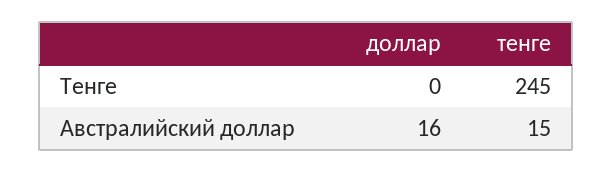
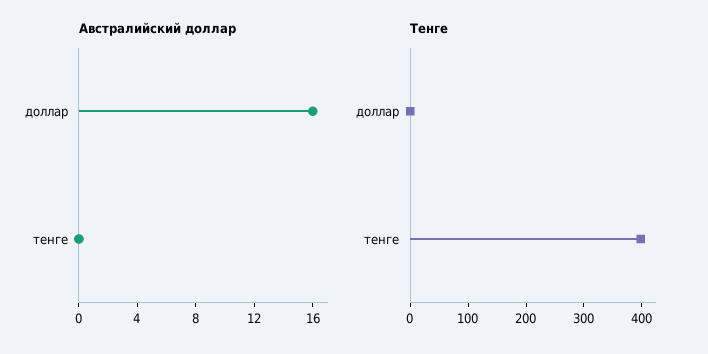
Тенге, тенге: 245 -> 400
Австралийский доллар, тенге: 15 -> 0

